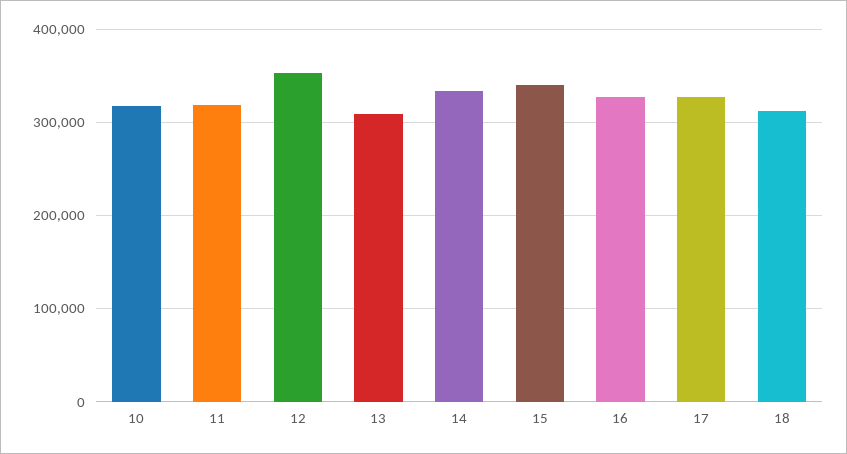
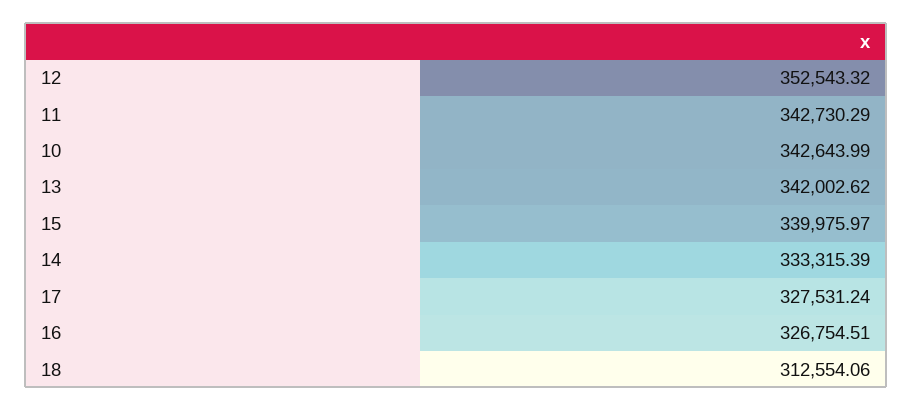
10: 320000 -> 342643.99
11: 320000 -> 342730.29
13: 310000 -> 342002.62

